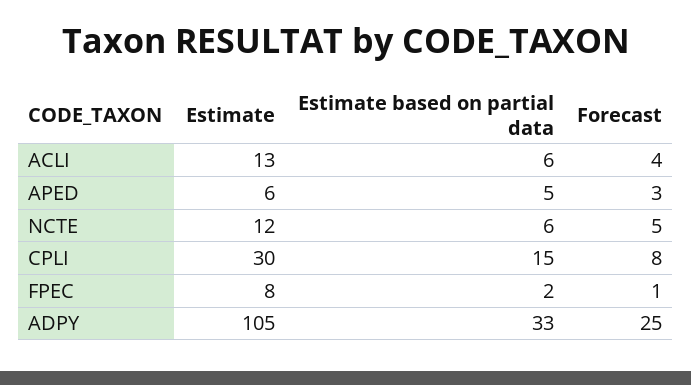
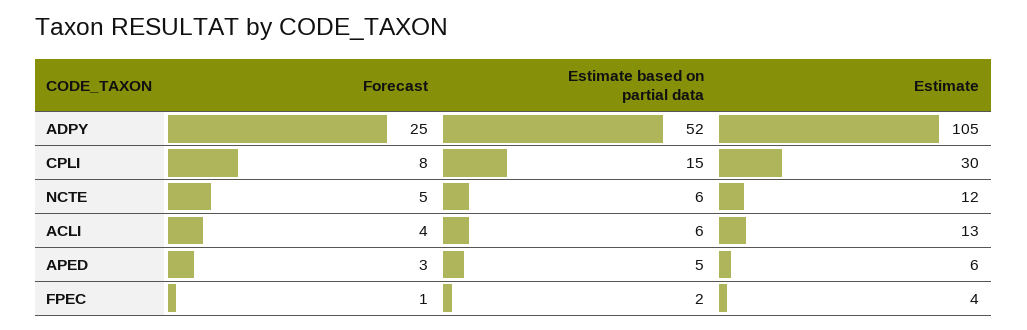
Estimate, FPEC: 8 -> 4
Estimate based on partial data, ADPY: 33 -> 52

